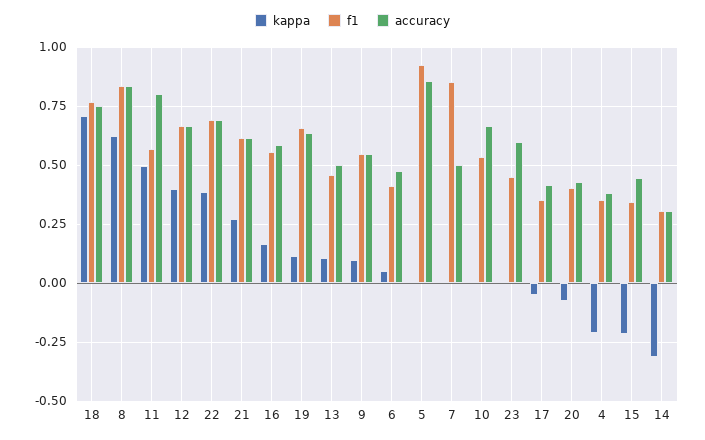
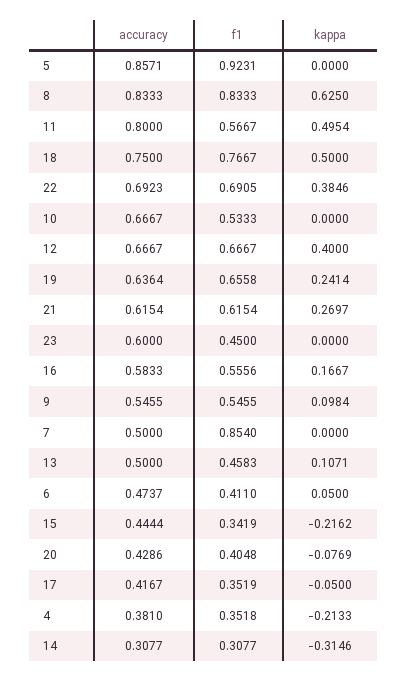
kappa, 18: 0.7 -> 0.5
kappa, 19: 0.1 -> 0.2414

